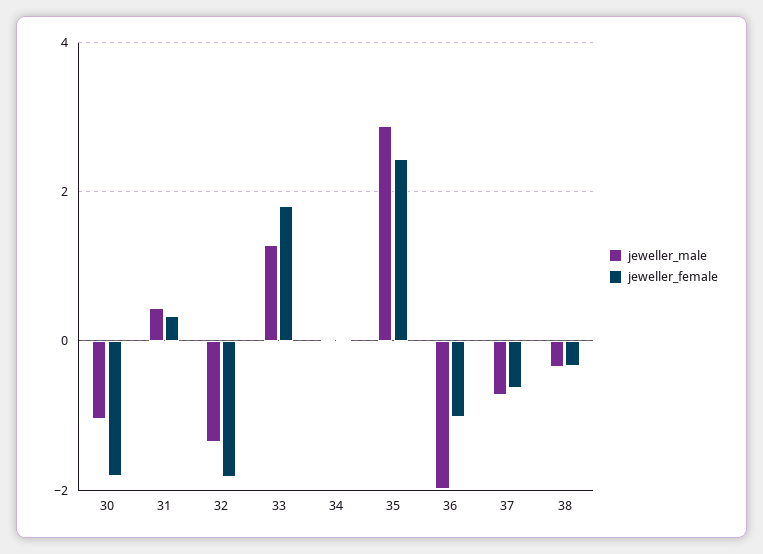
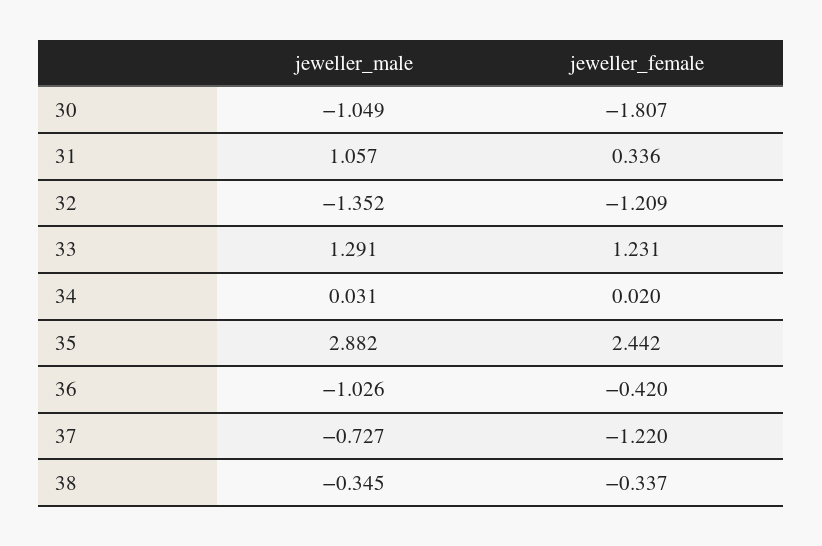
jeweller_male, 31: 0.4 -> 1.057
jeweller_female, 32: -1.8 -> -1.209
jeweller_female, 33: 1.8 -> 1.231
jeweller_male, 36: -2 -> -1.026
jeweller_female, 36: -1 -> -0.42
jeweller_female, 37: -0.6 -> -1.22

